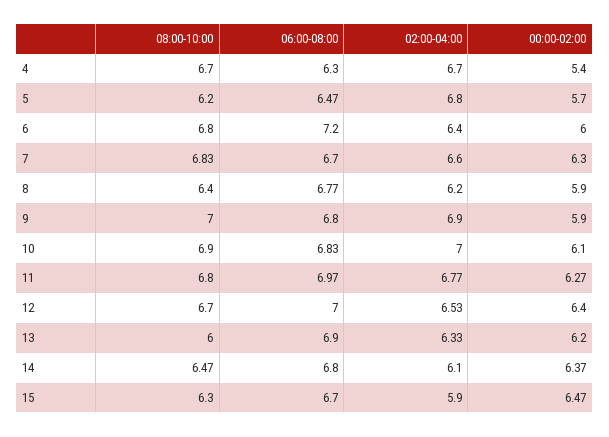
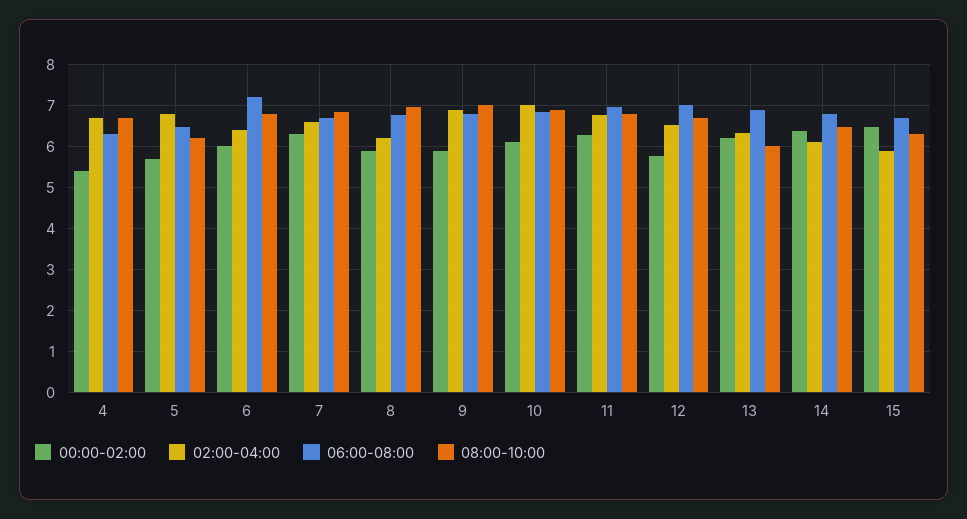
08:00-10:00, 8: 6.4 -> 7
00:00-02:00, 12: 6.4 -> 5.8

